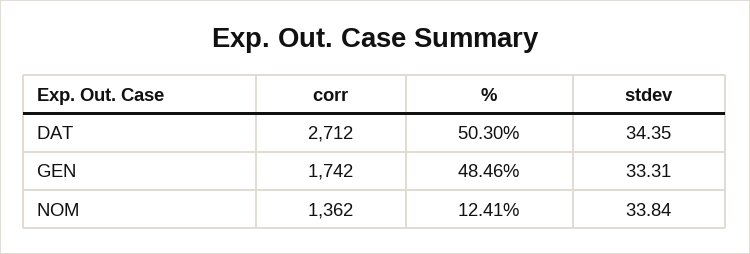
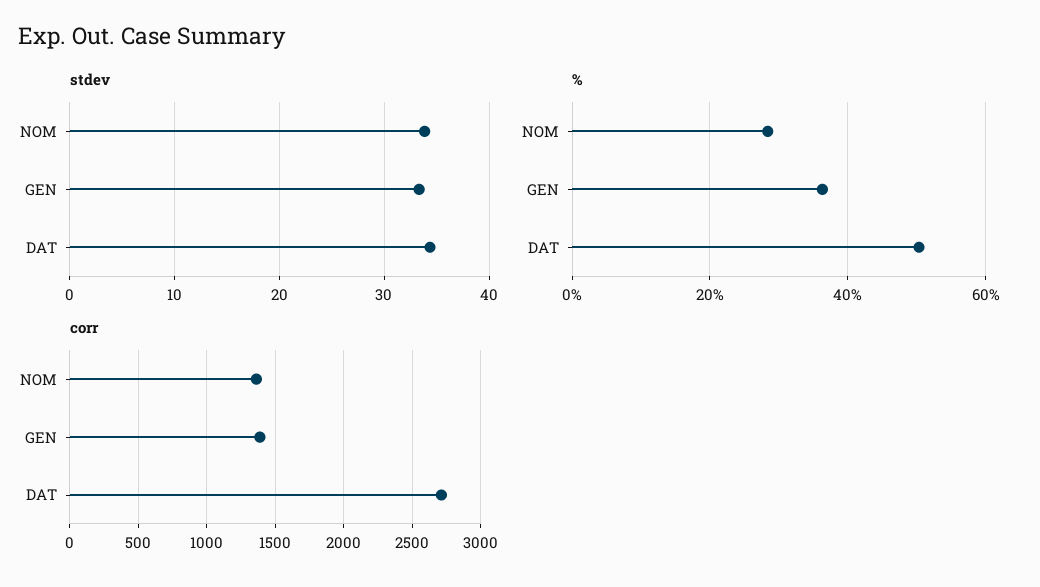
corr, GEN: 1742 -> 1400
%, GEN: 48.46 -> 36
%, NOM: 12.41 -> 28

